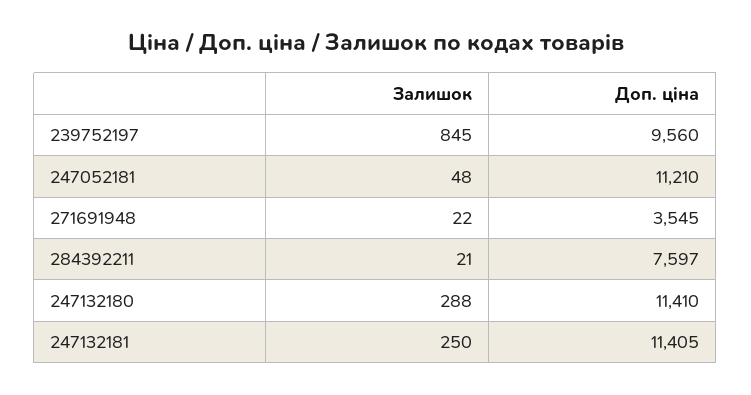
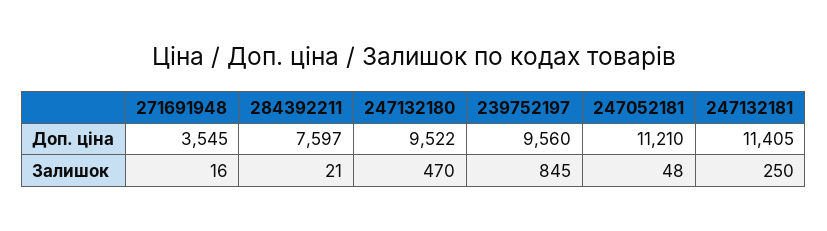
Залишок, 271691948: 22 -> 16
Залишок, 247132180: 288 -> 470
Доп. ціна, 247132180: 11410 -> 9522

